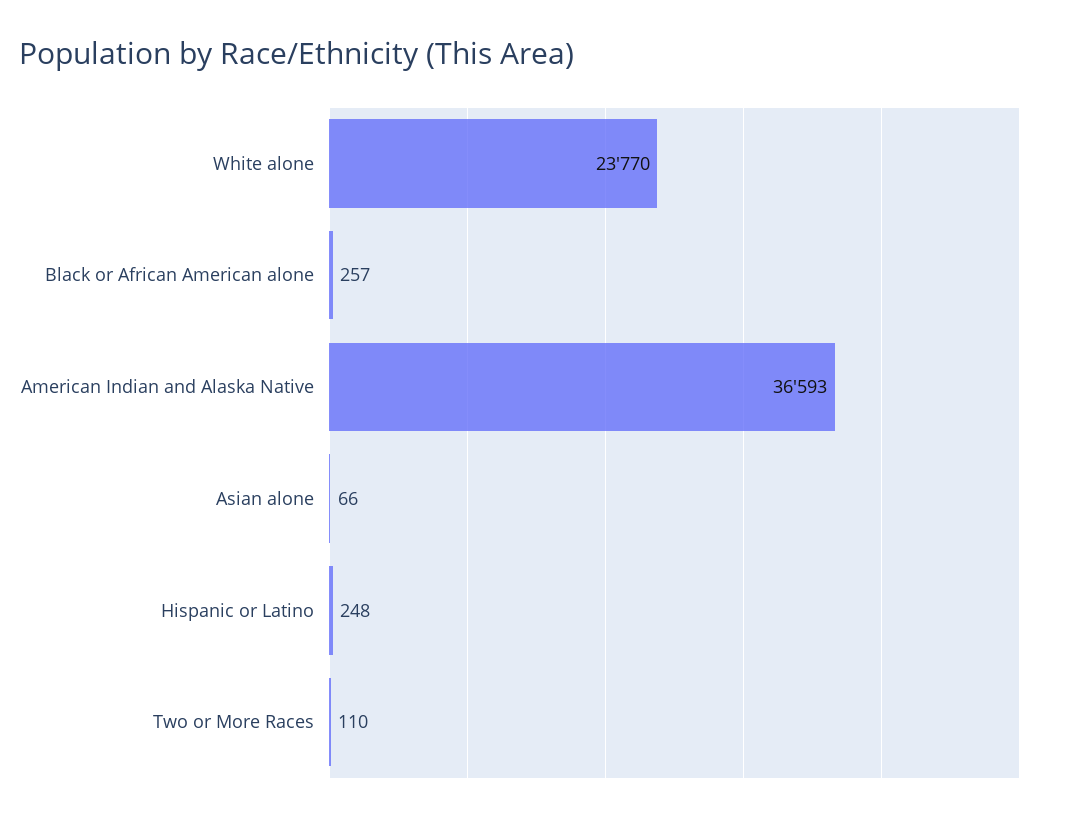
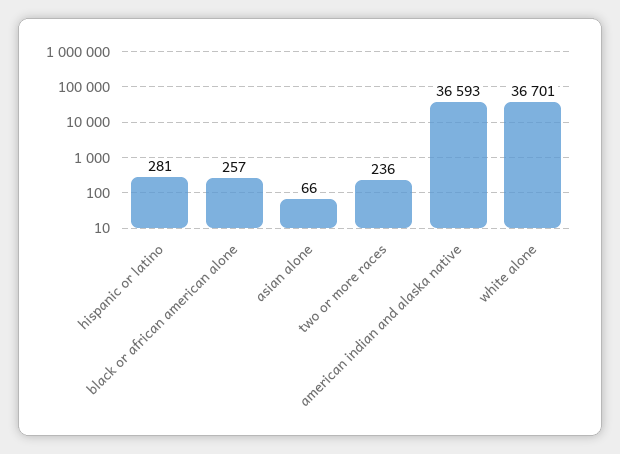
White alone: 23770 -> 36701
Hispanic or Latino: 248 -> 281
Two or More Races: 110 -> 236

